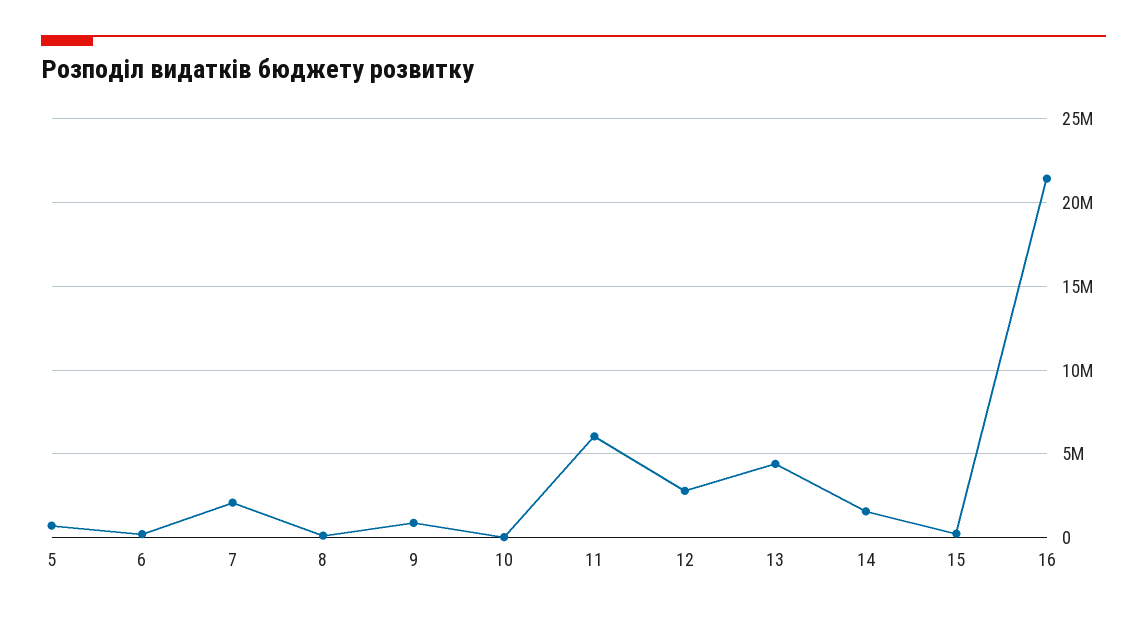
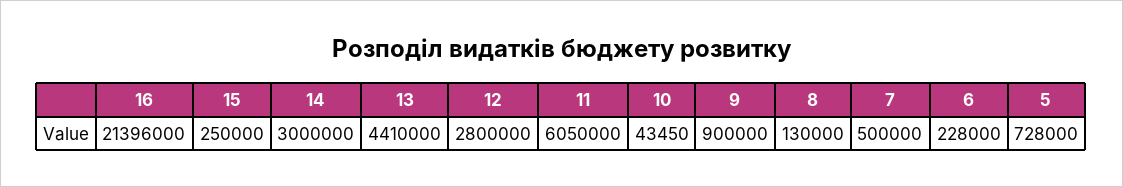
7: 2000000 -> 500000
14: 1500000 -> 3000000

